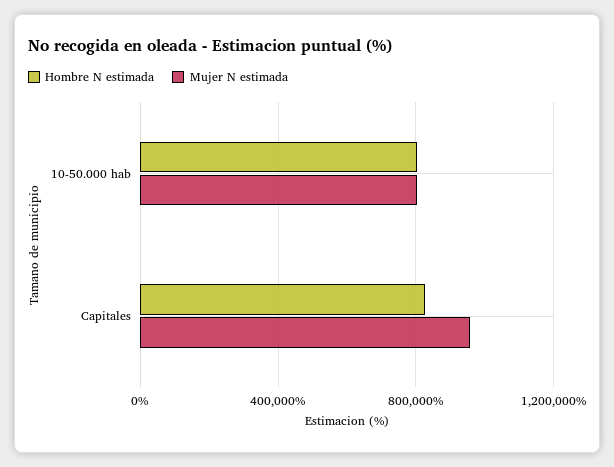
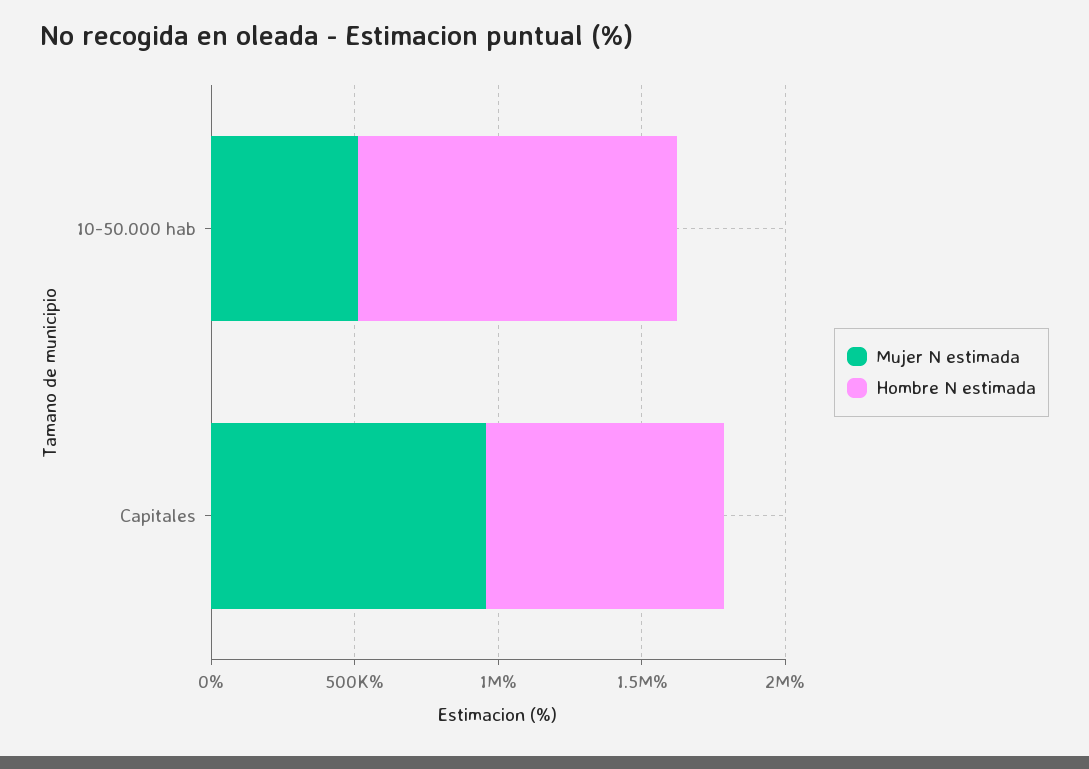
Hombre N estimada, 10-50.000 hab: 800000 -> 1100000
Mujer N estimada, 10-50.000 hab: 800000 -> 500000

